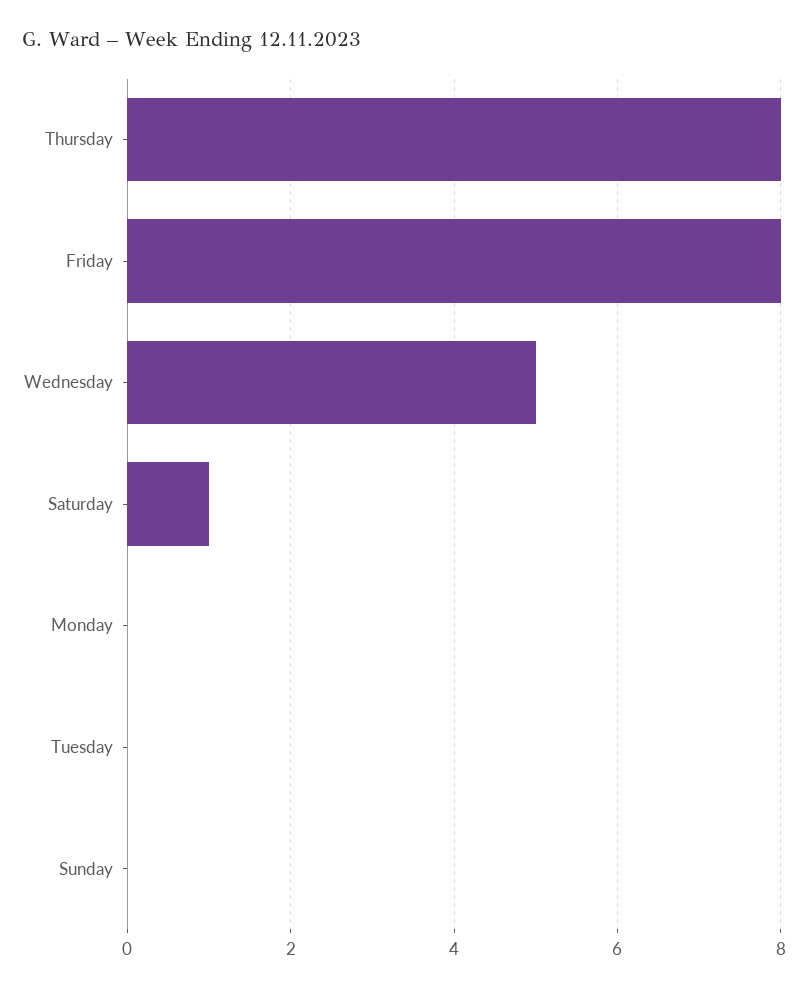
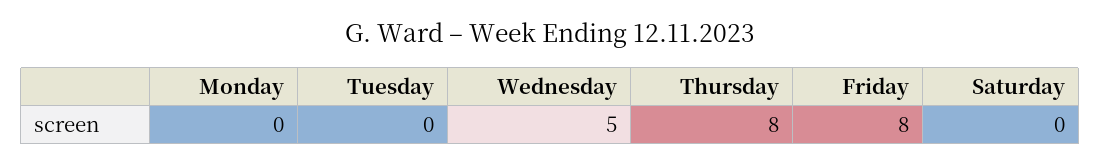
Saturday: 1 -> 0
Sunday: 0 -> none

